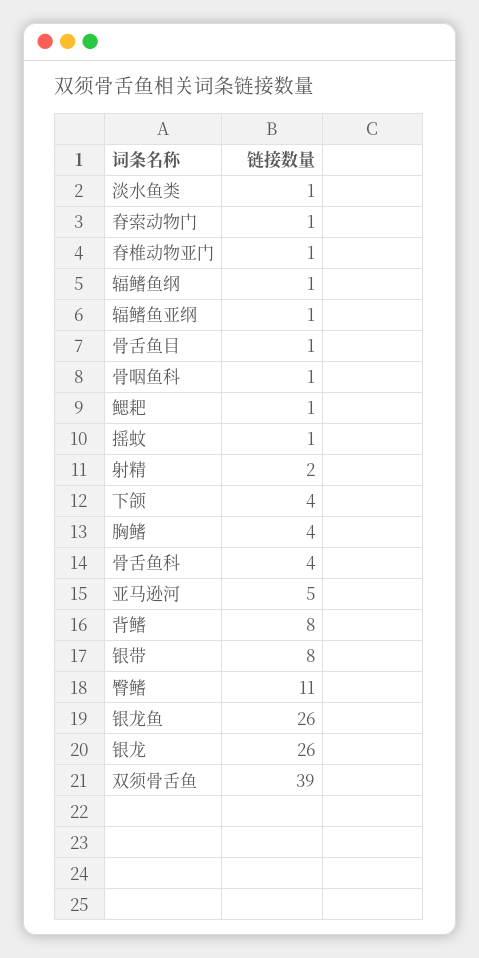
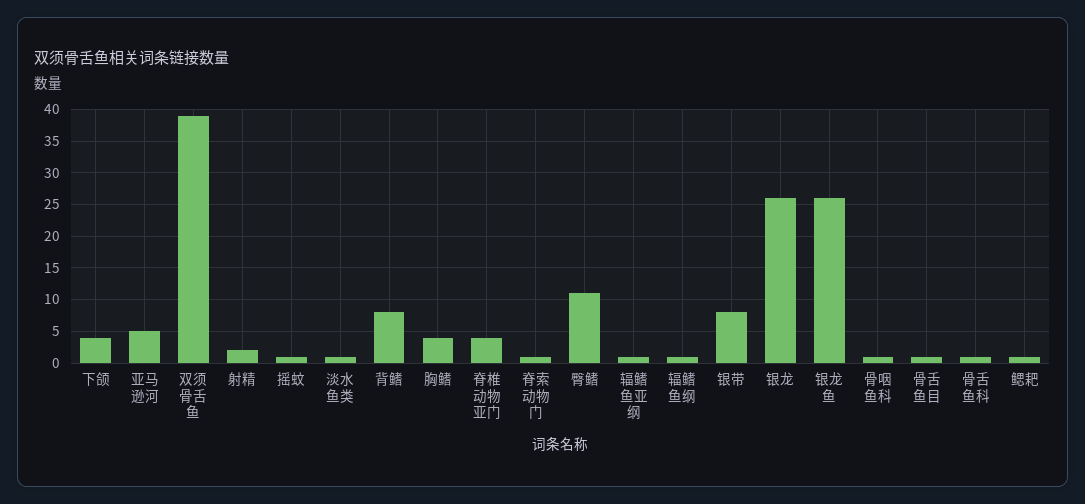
脊椎动物亚门: 1 -> 4
骨舌鱼科: 4 -> 1

